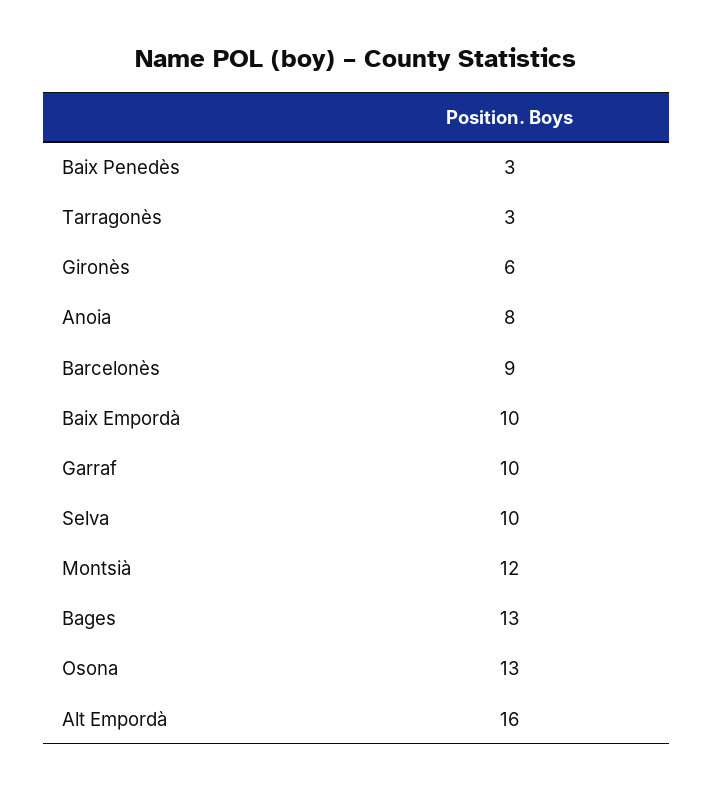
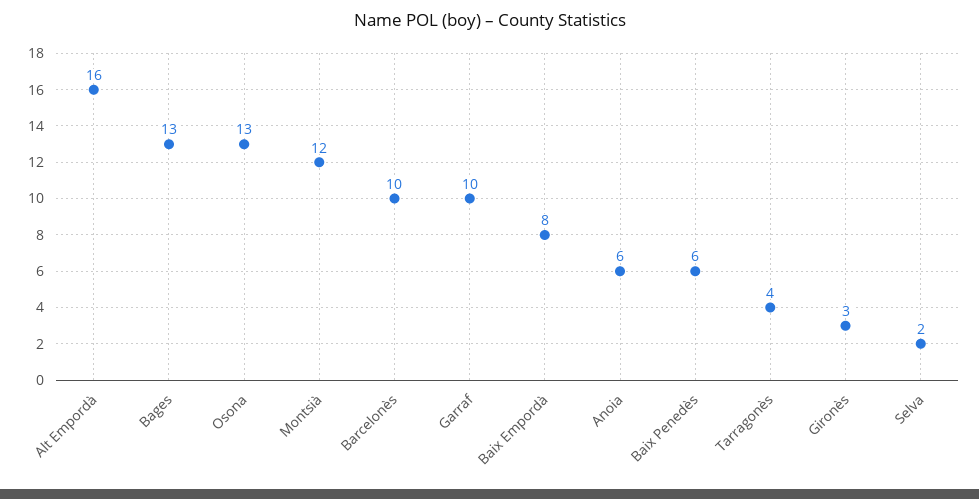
Baix Penedès: 3 -> 6
Tarragonès: 3 -> 4
Gironès: 6 -> 3
Anoia: 8 -> 6
Barcelonès: 9 -> 10
Baix Empordà: 10 -> 8
Selva: 10 -> 2

